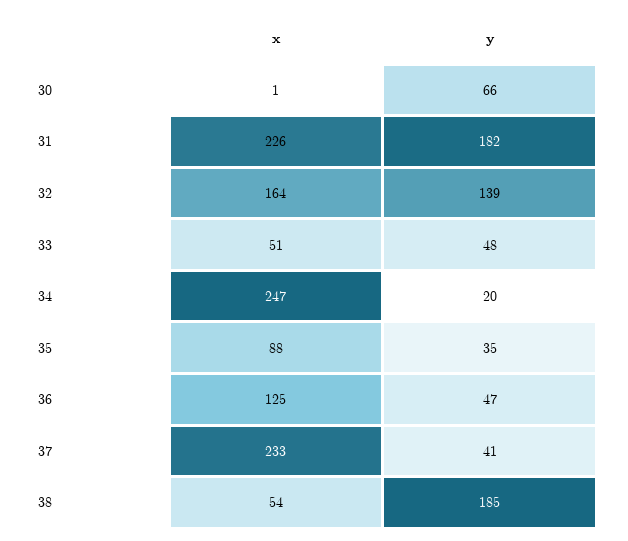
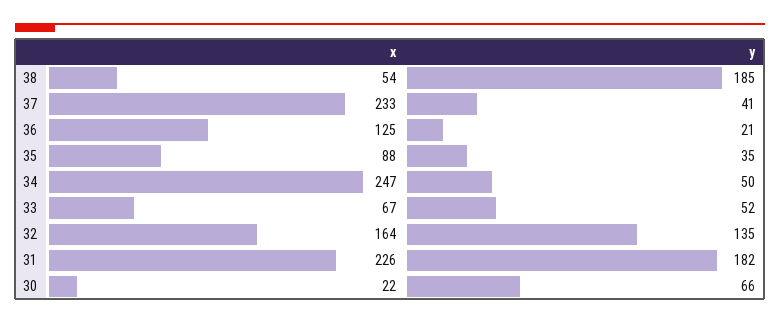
x, 30: 1 -> 22
y, 32: 139 -> 135
x, 33: 51 -> 67
y, 33: 48 -> 52
y, 34: 20 -> 50
y, 36: 47 -> 21

